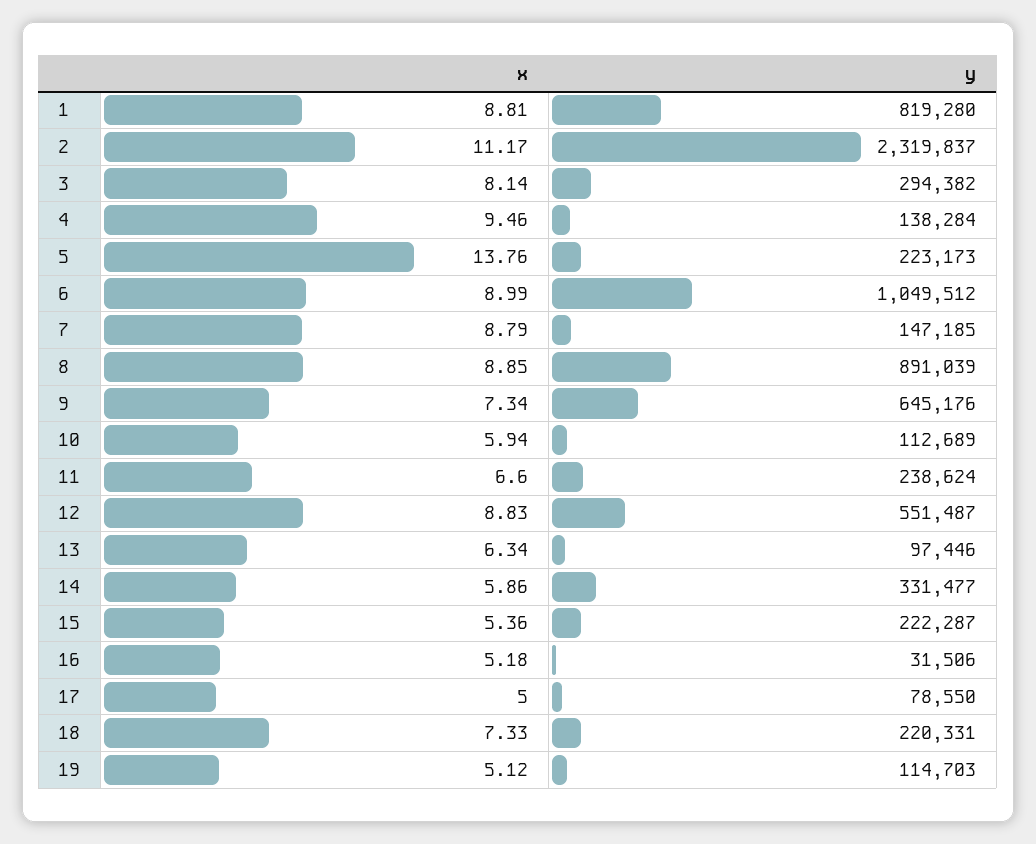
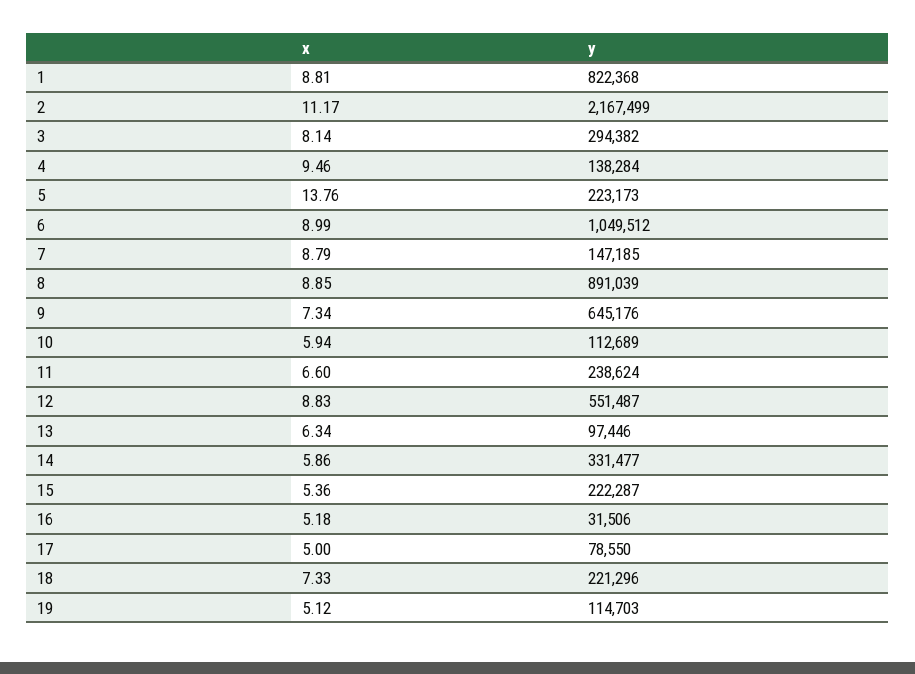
y, 1: 819280 -> 822368
y, 2: 2319837 -> 2167499
y, 18: 220331 -> 221296

